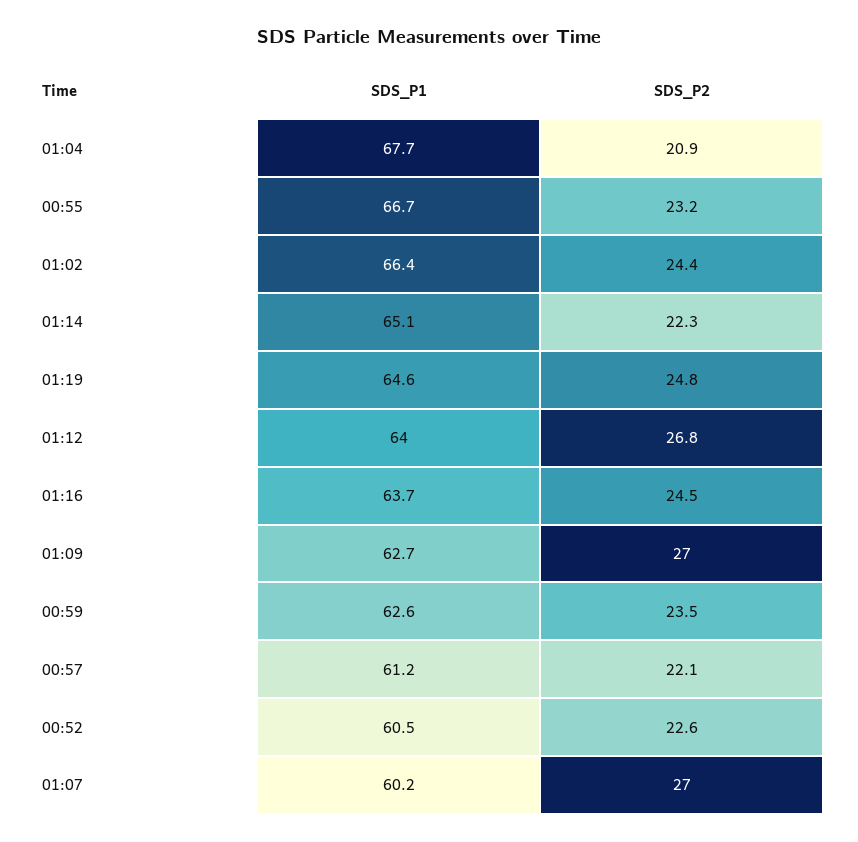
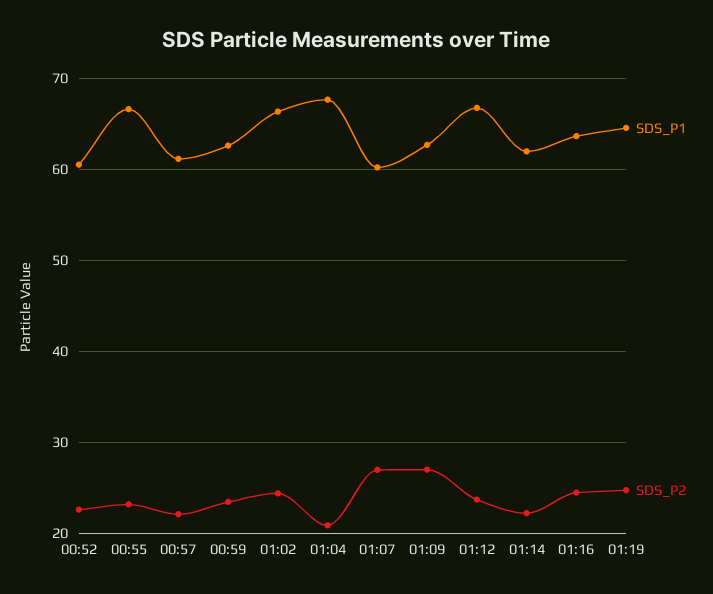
SDS_P1, 01:14: 65.1 -> 62
SDS_P1, 01:12: 64 -> 67
SDS_P2, 01:12: 26.8 -> 24

